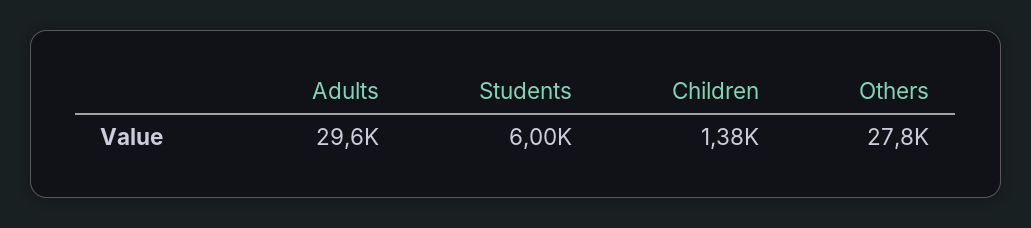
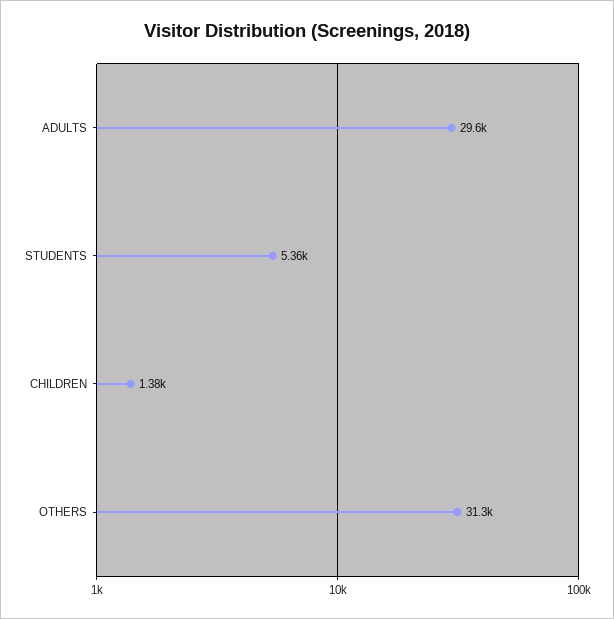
Students: 6000 -> 5360
Others: 27800 -> 31300

